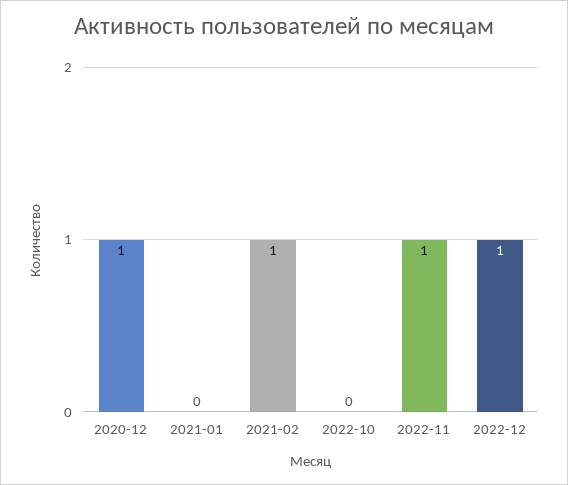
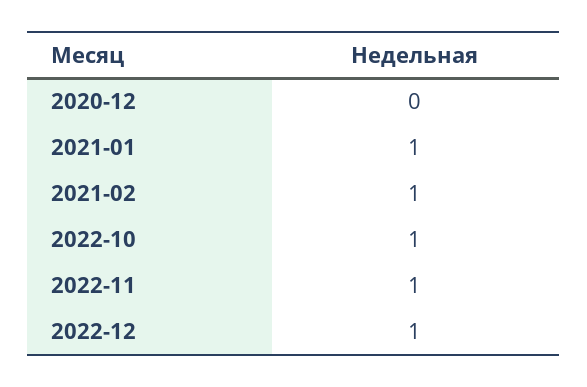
2020-12: 1 -> 0
2021-01: 0 -> 1
2022-10: 0 -> 1

